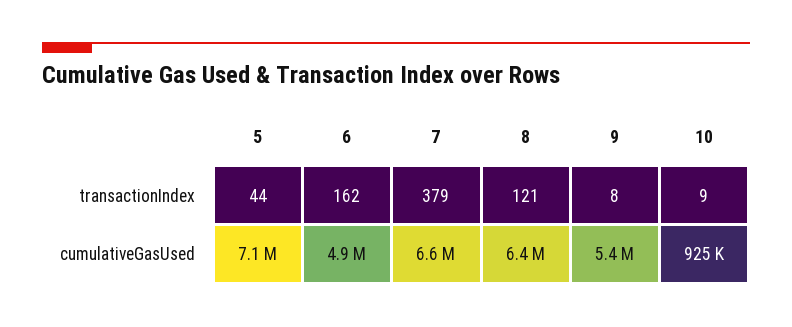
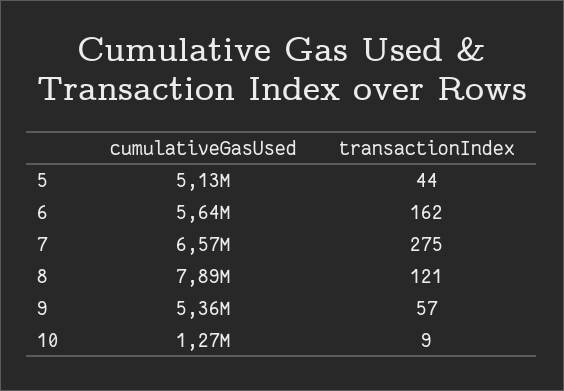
7, transactionIndex: 379 -> 275
9, transactionIndex: 8 -> 57
5, cumulativeGasUsed: 7100000 -> 5130000
6, cumulativeGasUsed: 4900000 -> 5640000
8, cumulativeGasUsed: 6400000 -> 7890000
10, cumulativeGasUsed: 925000 -> 1270000

